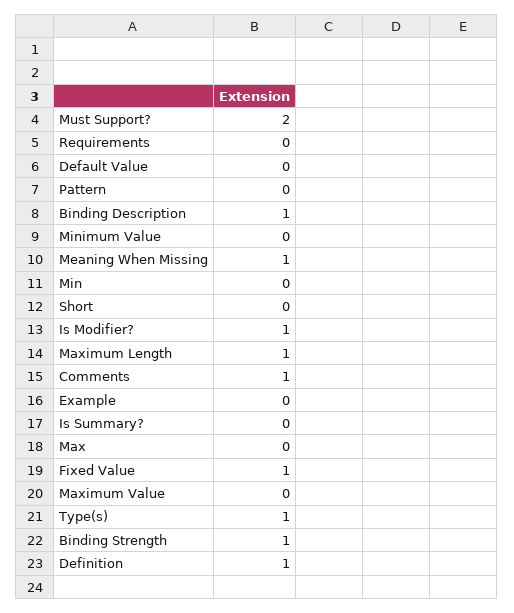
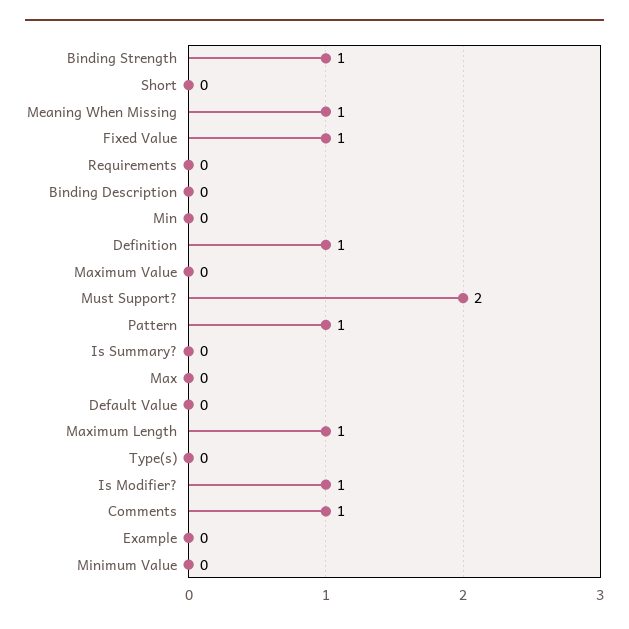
Pattern: 0 -> 1
Binding Description: 1 -> 0
Type(s): 1 -> 0

